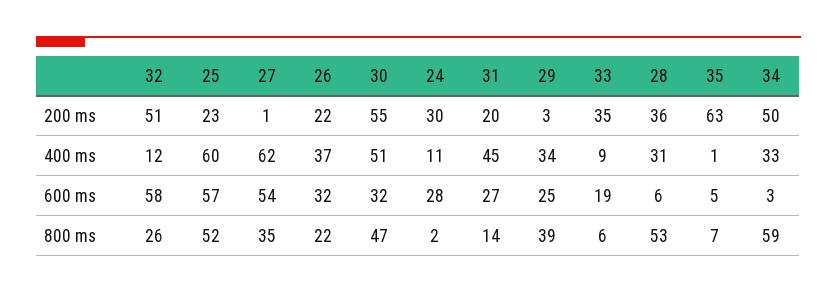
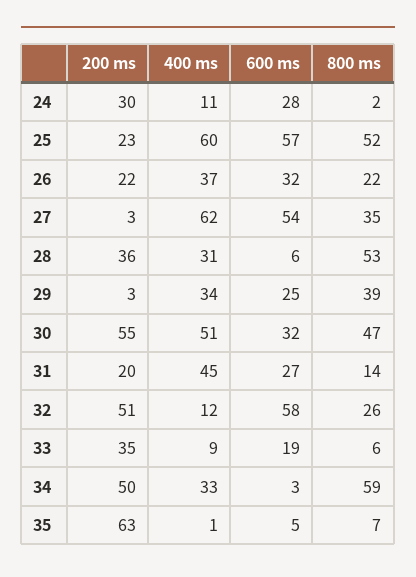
27, 200 ms: 1 -> 3

